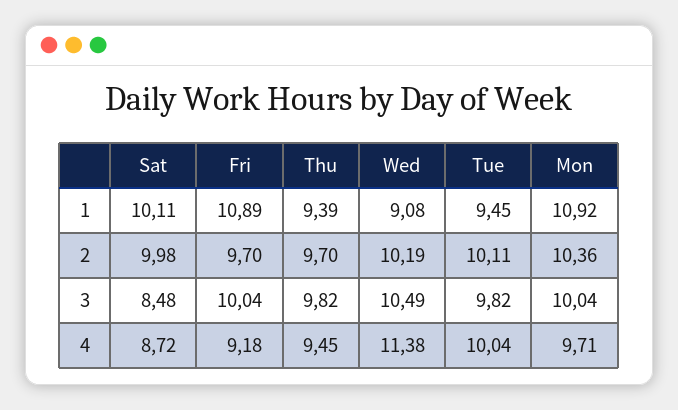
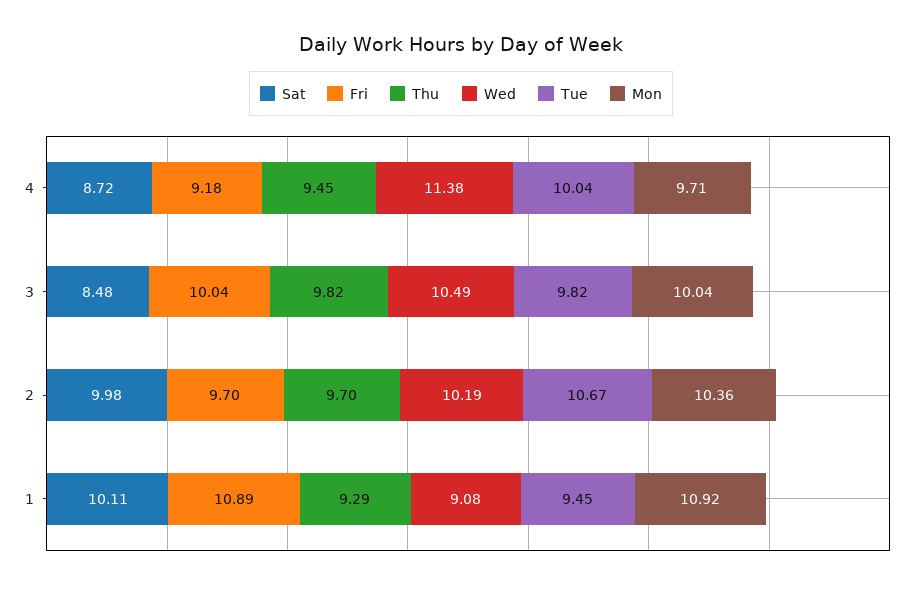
Thu, 1: 9.39 -> 9.29
Tue, 2: 10.11 -> 10.67

